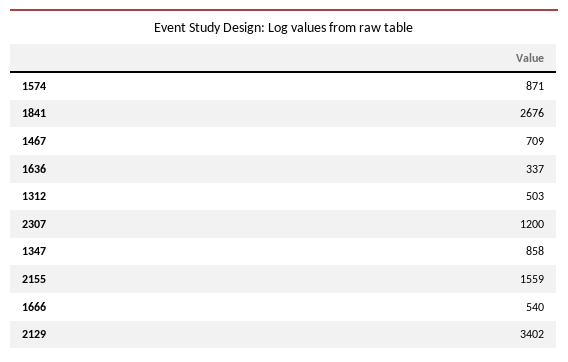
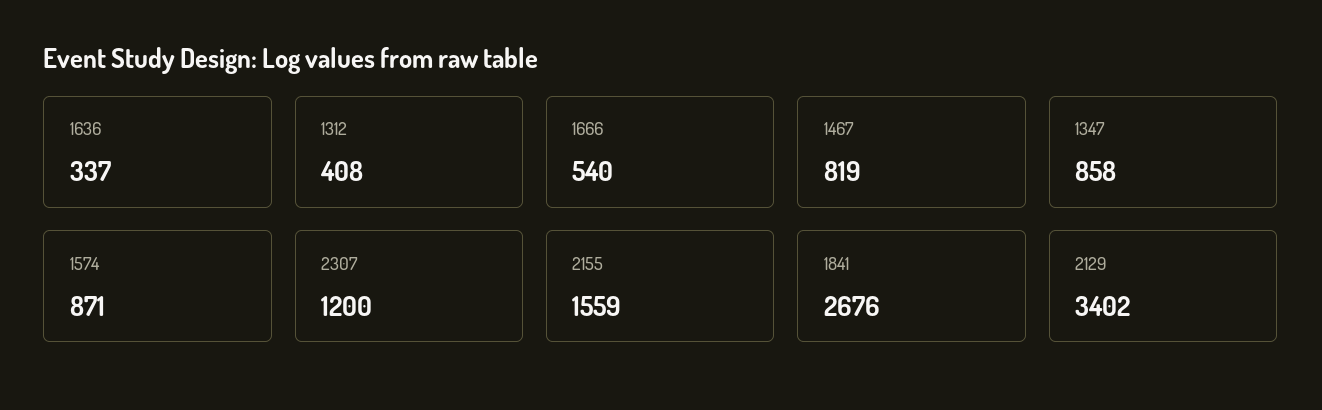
1467: 709 -> 819
1312: 503 -> 408

